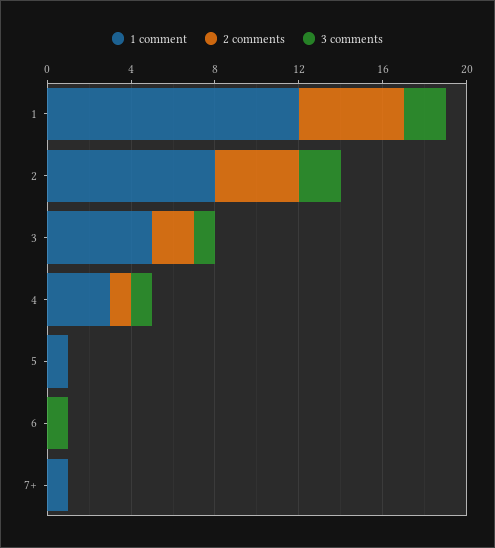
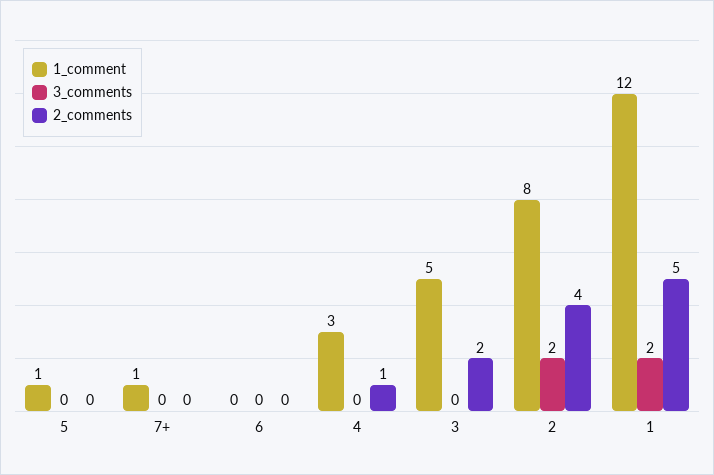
3 comments, 3: 1 -> 0
3 comments, 4: 1 -> 0
3 comments, 6: 1 -> 0

